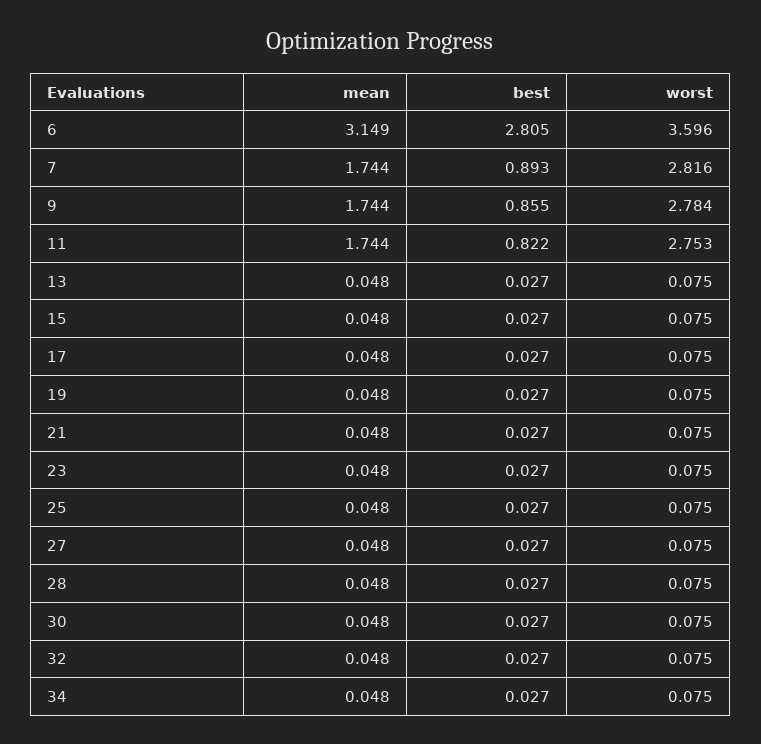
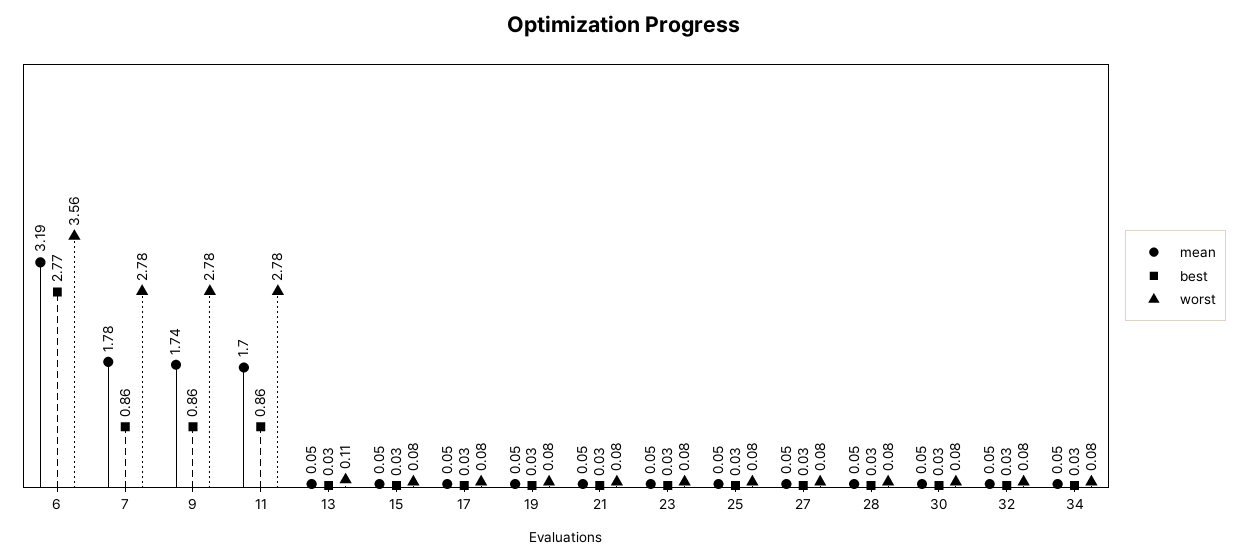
mean, 6: 3.149 -> 3.19
best, 6: 2.805 -> 2.77
worst, 6: 3.596 -> 3.56
mean, 7: 1.744 -> 1.78
best, 7: 0.893 -> 0.86
worst, 7: 2.816 -> 2.78
mean, 11: 1.744 -> 1.7
best, 11: 0.822 -> 0.86
worst, 11: 2.753 -> 2.78
worst, 13: 0.075 -> 0.11

